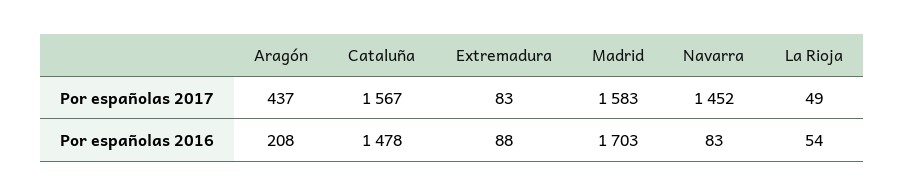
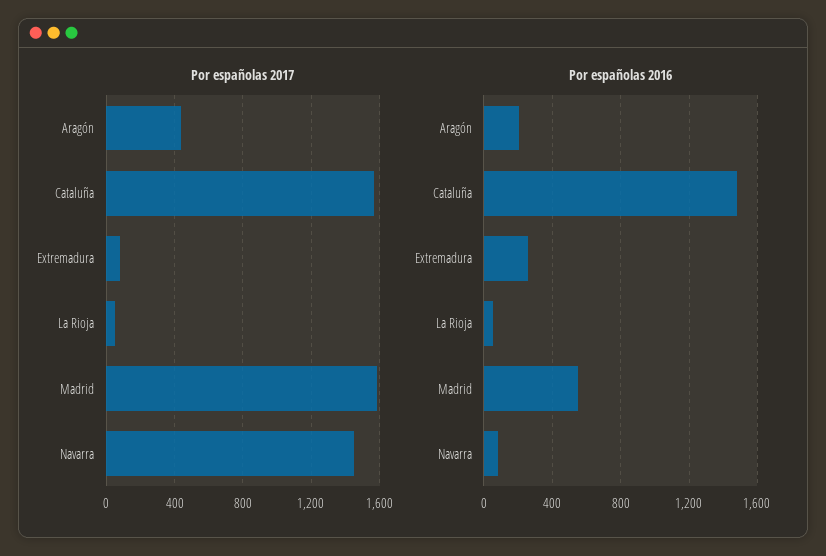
Por españolas 2016, Extremadura: 88 -> 250
Por españolas 2016, Madrid: 1703 -> 550

